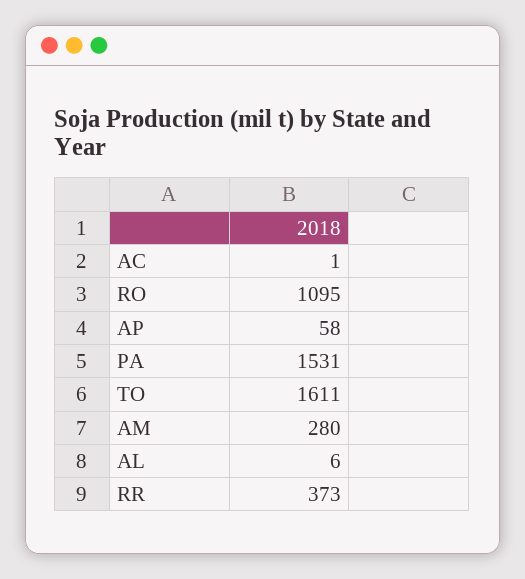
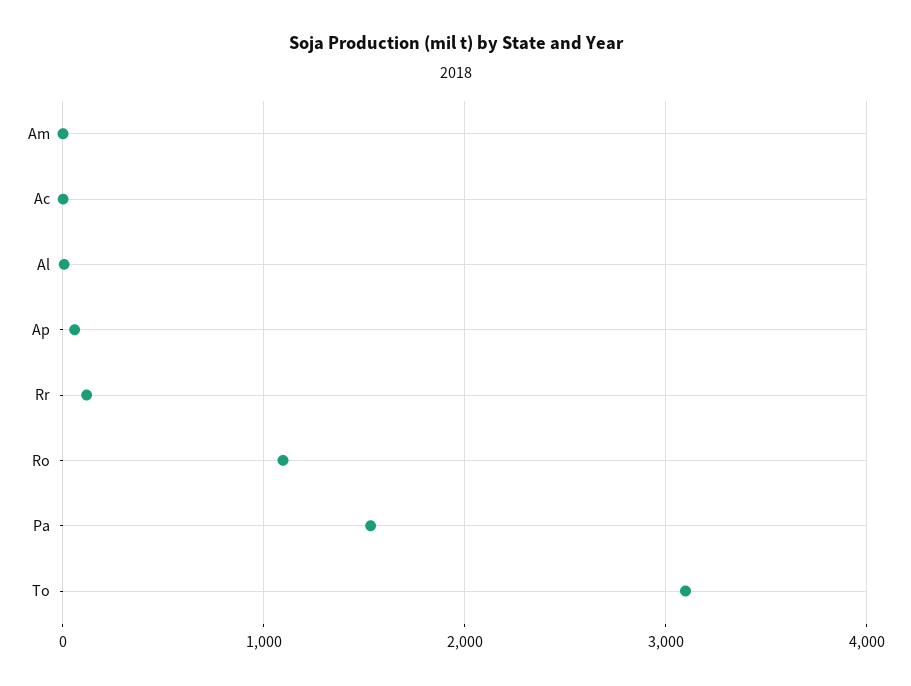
TO: 1611 -> 3100
AM: 280 -> 0
RR: 373 -> 100

